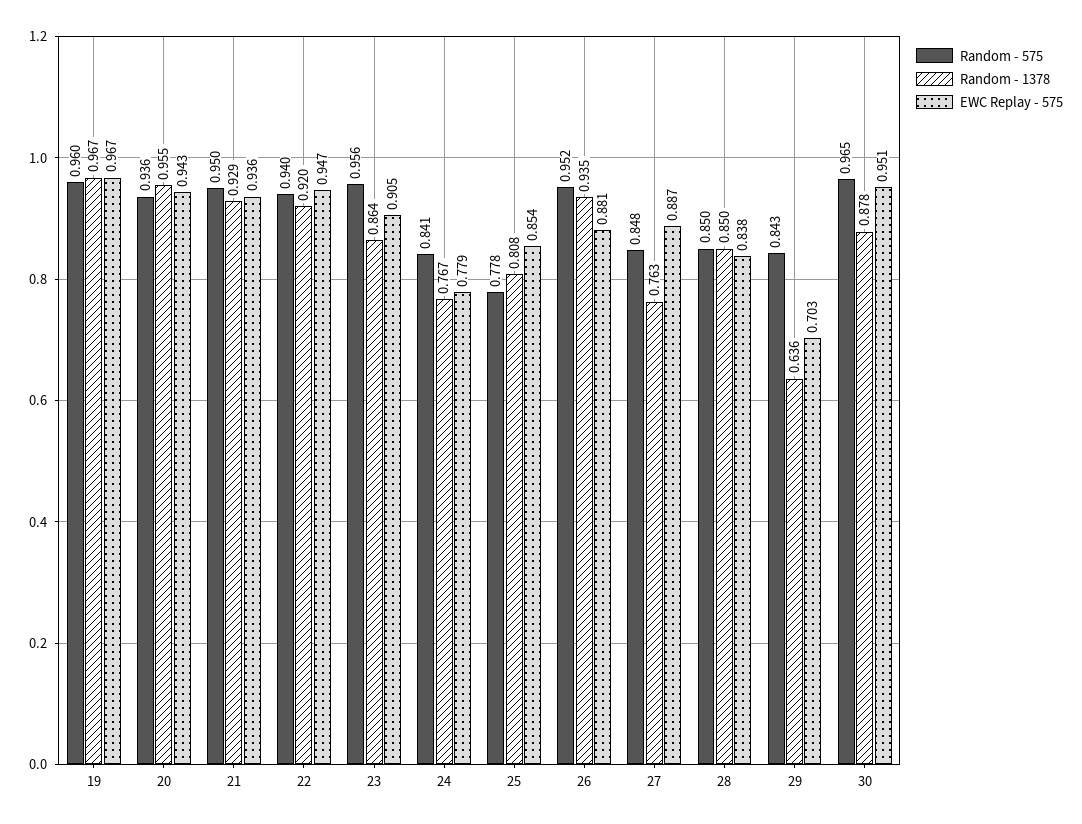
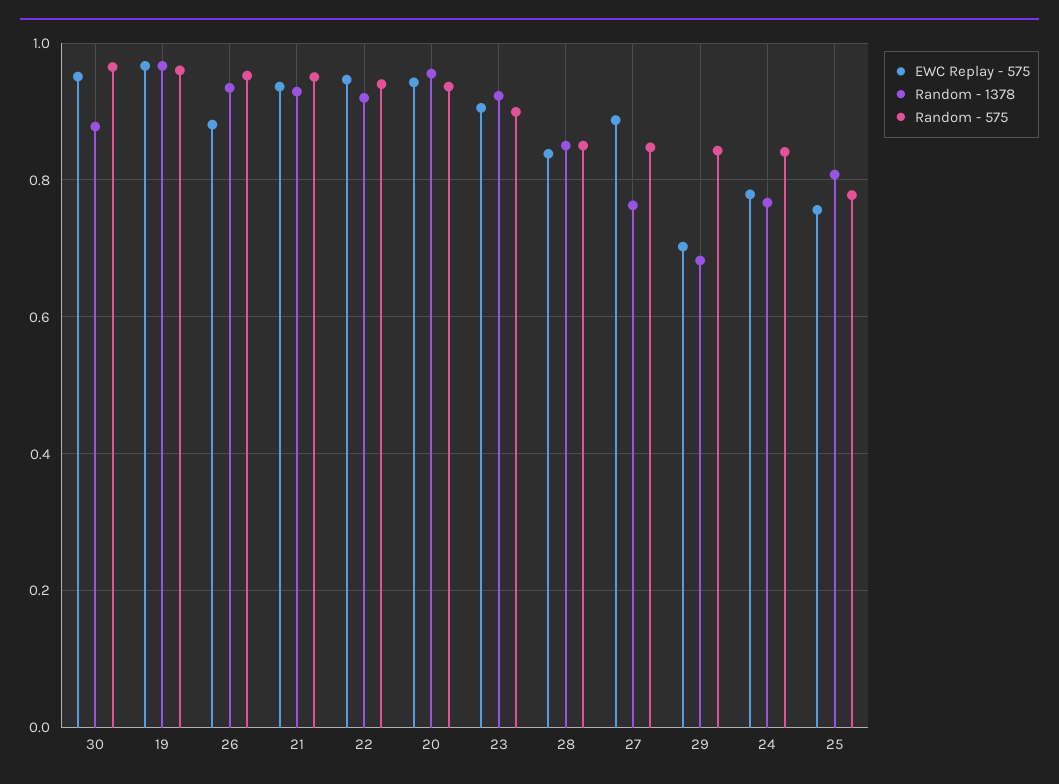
Random - 575, 23: 0.956 -> 0.9
Random - 1378, 23: 0.864 -> 0.92
EWC Replay - 575, 25: 0.854 -> 0.76
Random - 1378, 29: 0.636 -> 0.68

